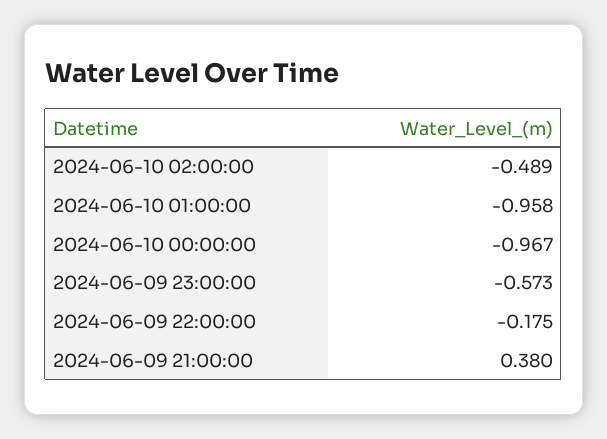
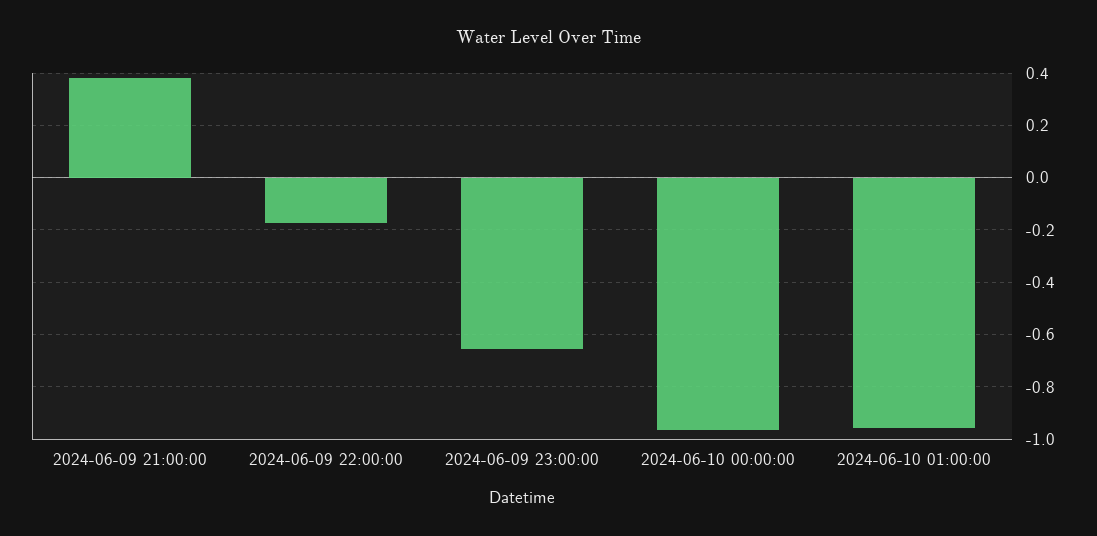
2024-06-10 02:00:00: -0.489 -> none
2024-06-09 23:00:00: -0.573 -> -0.65

